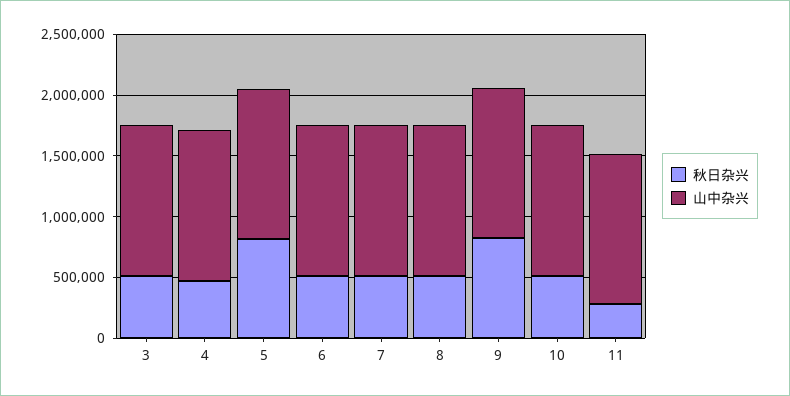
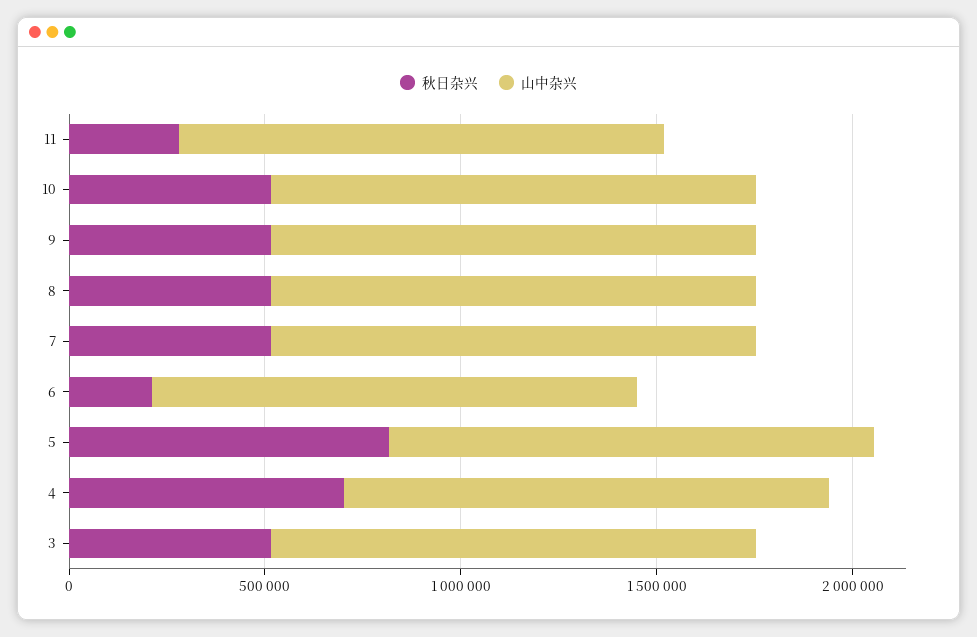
秋日杂兴, 4: 500000 -> 700000
秋日杂兴, 6: 500000 -> 200000
秋日杂兴, 9: 800000 -> 500000

